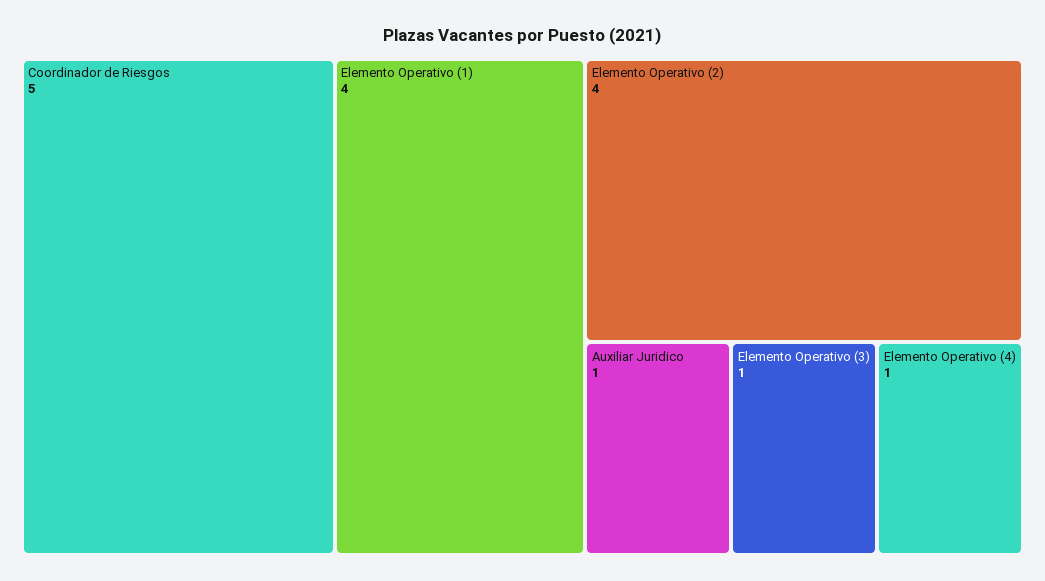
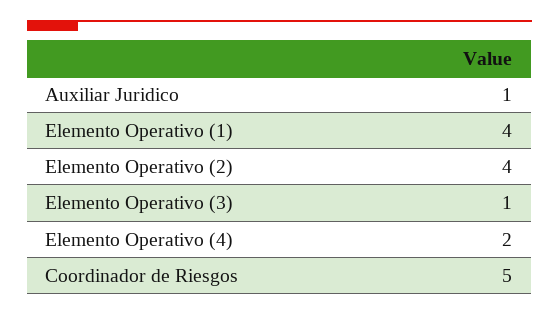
Elemento Operativo (4): 1 -> 2

